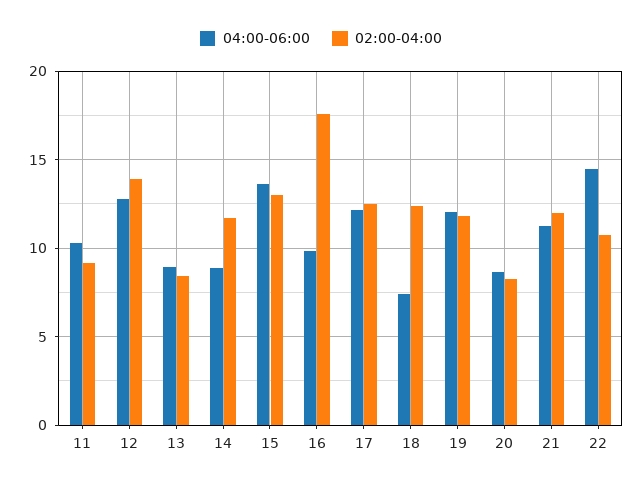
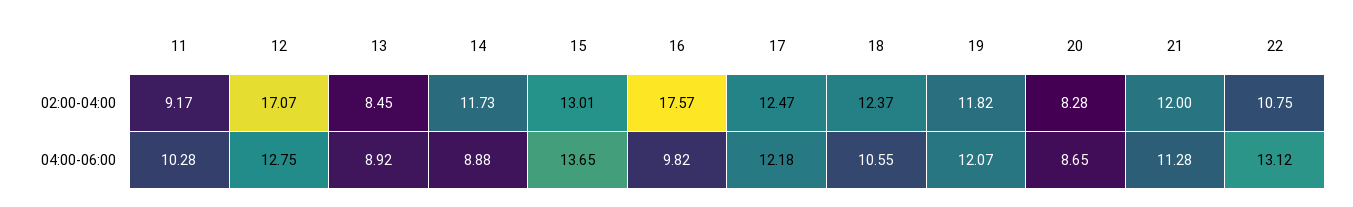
02:00-04:00, 12: 14 -> 17.07
04:00-06:00, 18: 7.5 -> 10.55
04:00-06:00, 22: 14.5 -> 13.12

